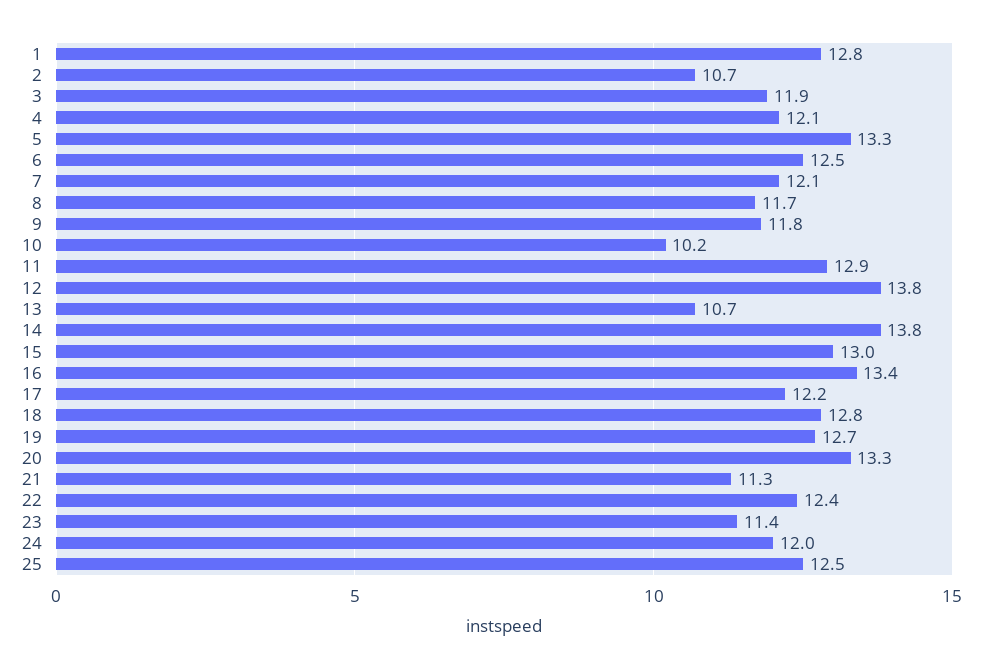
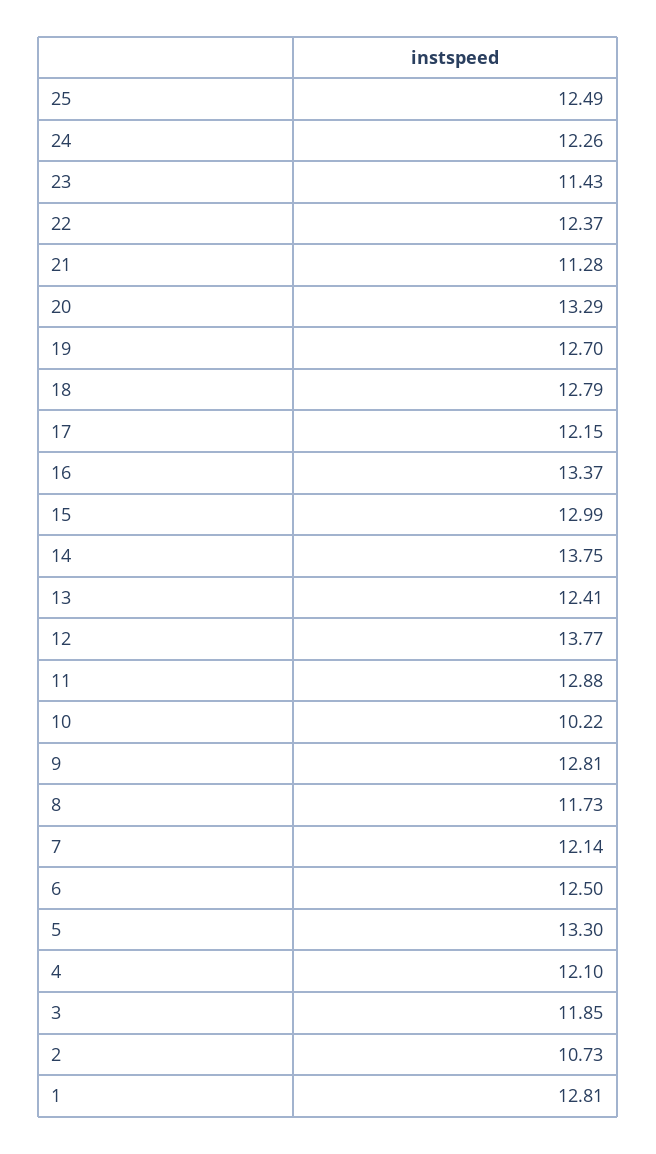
9: 11.8 -> 12.81
13: 10.7 -> 12.41
24: 12 -> 12.26

